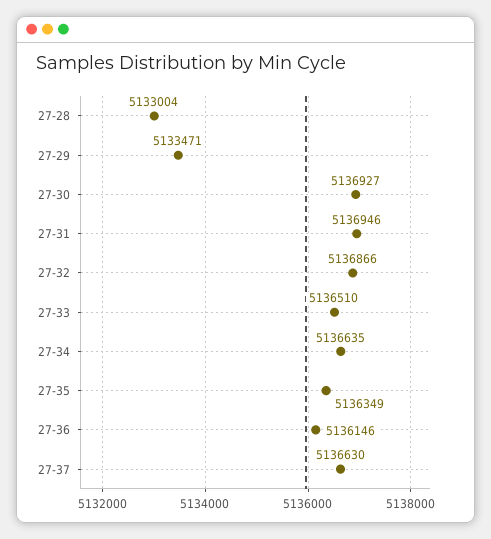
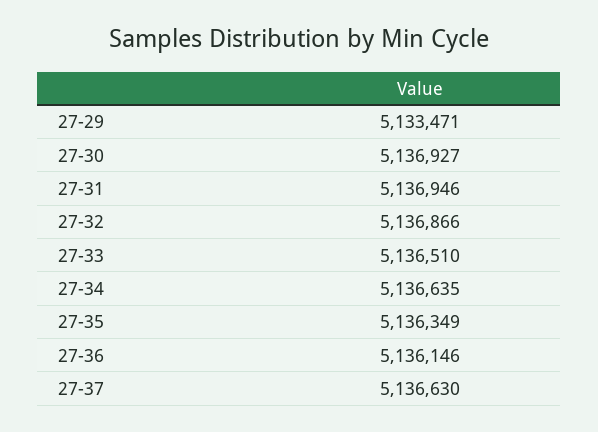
27-28: 5133004 -> none

